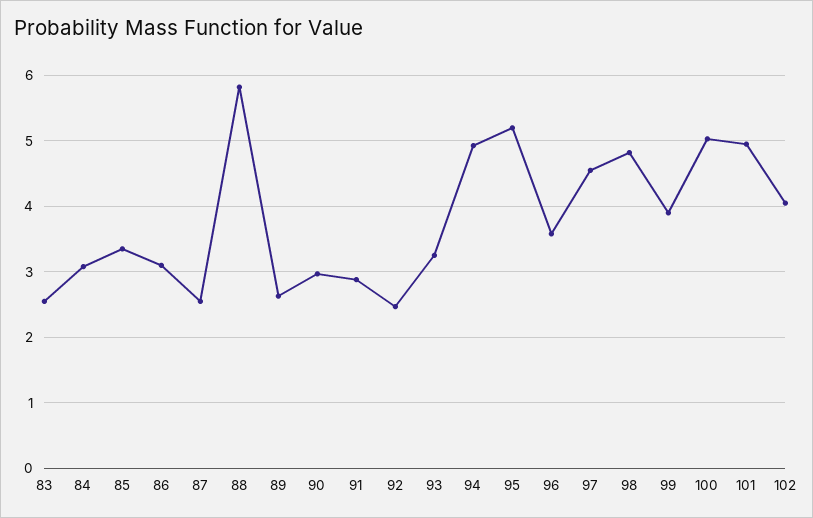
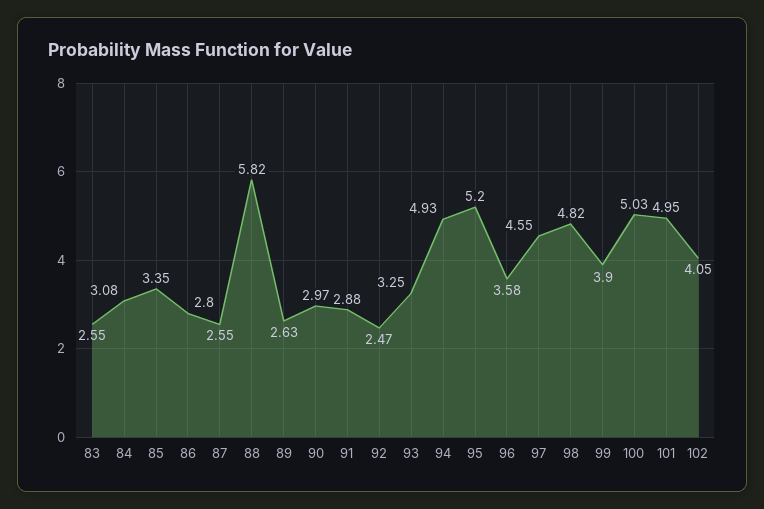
86: 3.1 -> 2.8

